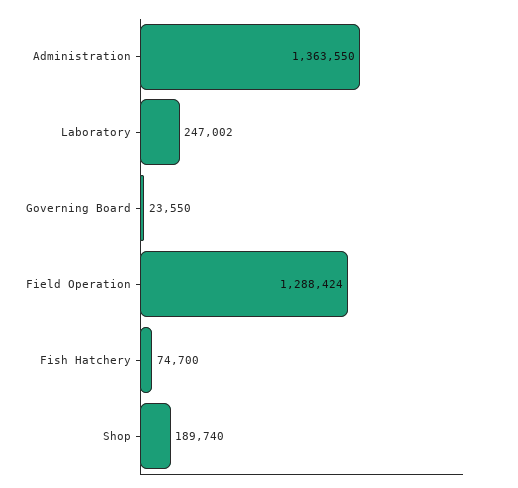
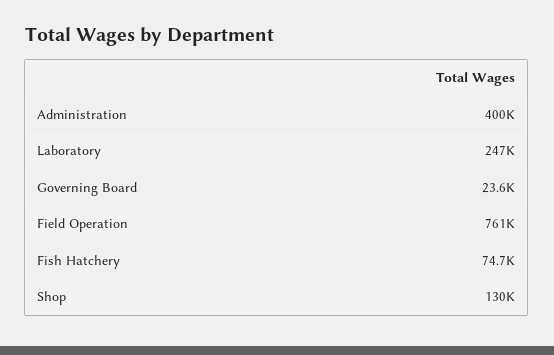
Administration: 1363550 -> 400000
Field Operation: 1288424 -> 761000
Shop: 189740 -> 130000

